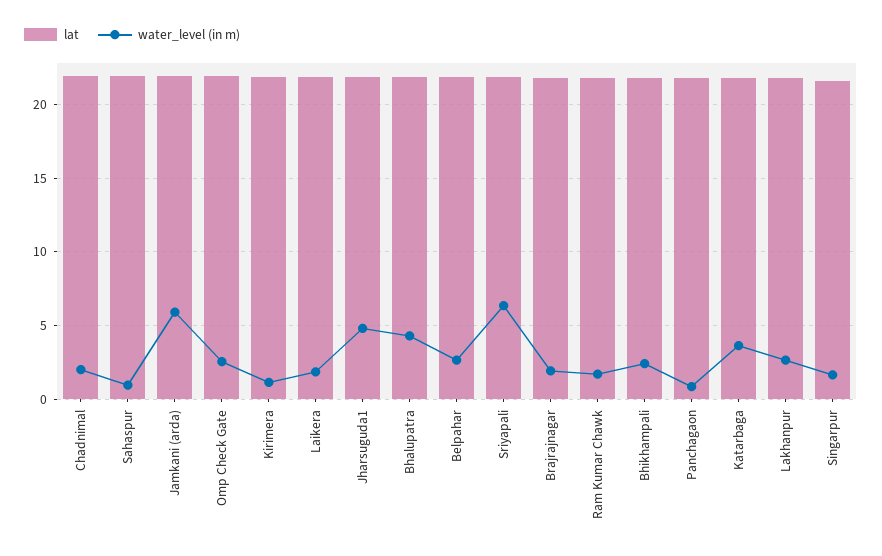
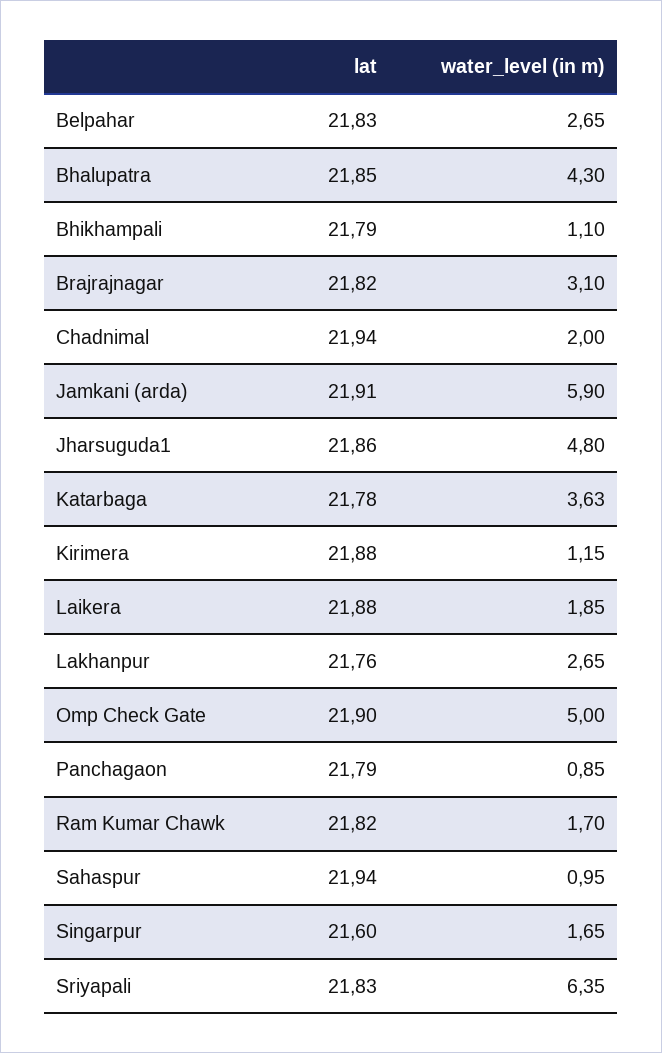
water_level (in m), Omp Check Gate: 2.5 -> 5
water_level (in m), Brajrajnagar: 2 -> 3.1
water_level (in m), Bhikhampali: 2.5 -> 1.1

